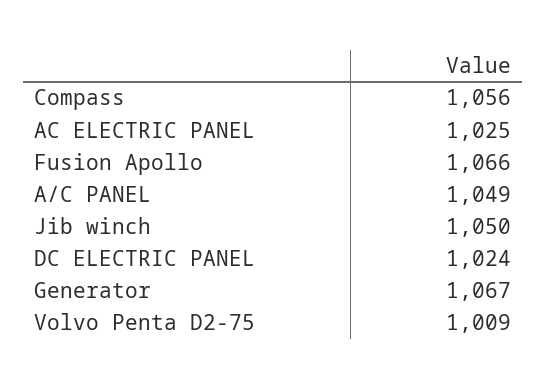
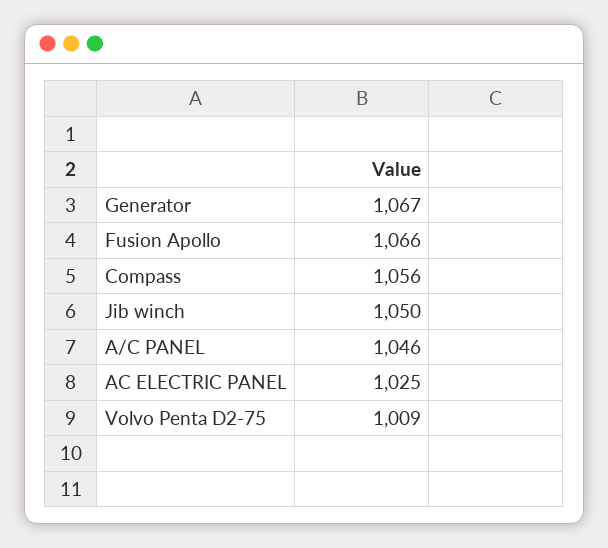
A/C PANEL: 1049 -> 1046
DC ELECTRIC PANEL: 1024 -> none

